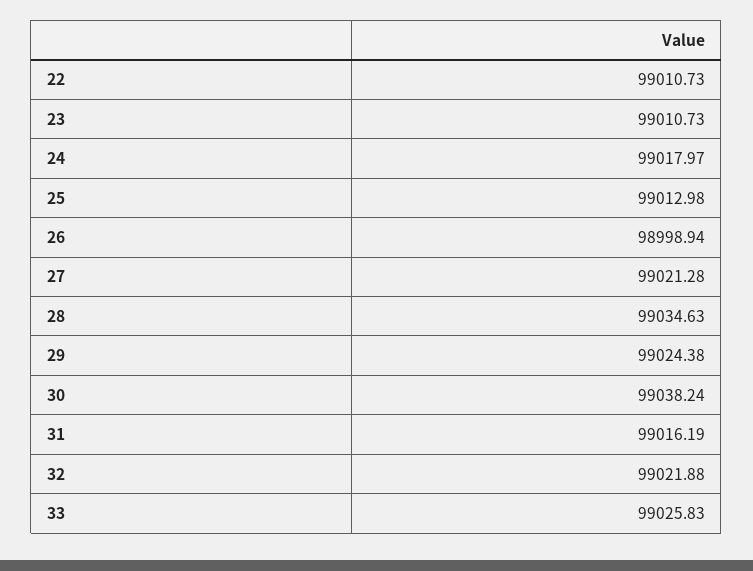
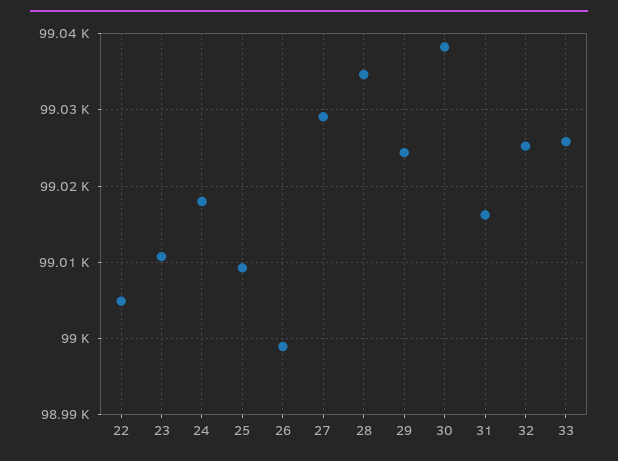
22: 99010.73 -> 99005
25: 99012.98 -> 99009
27: 99021.28 -> 99029
32: 99021.88 -> 99025

